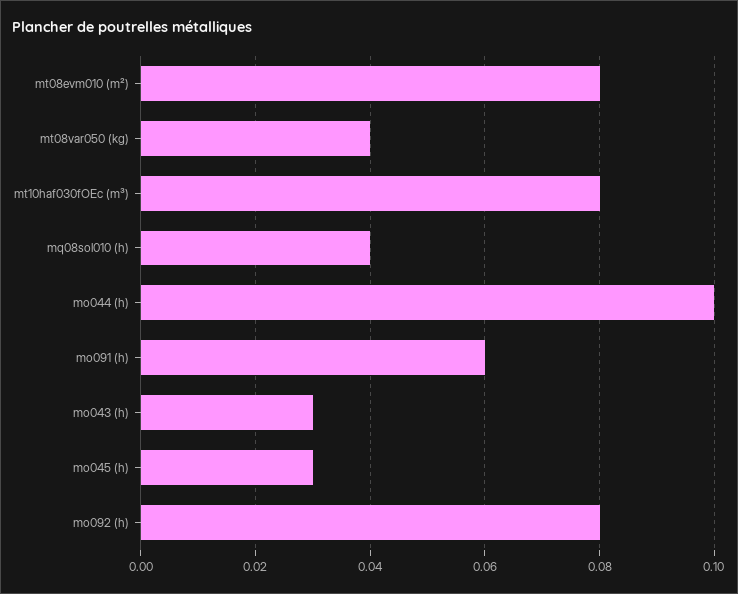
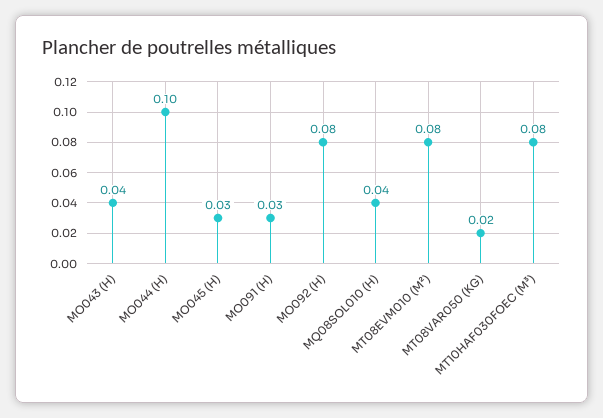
mt08var050 (kg): 0.04 -> 0.02
mo091 (h): 0.06 -> 0.03
mo043 (h): 0.03 -> 0.04

